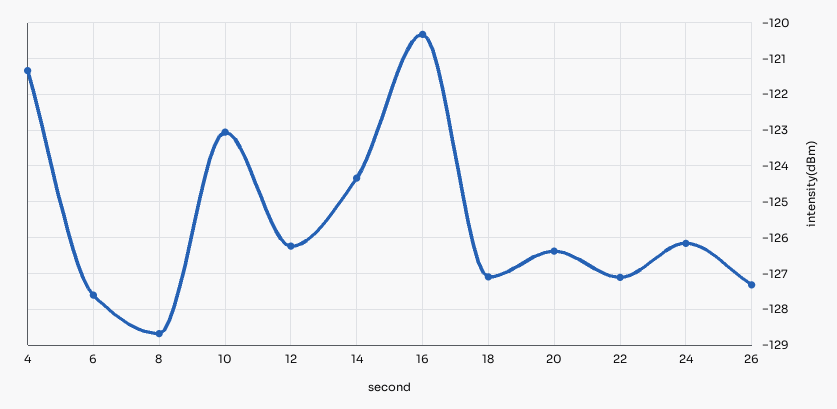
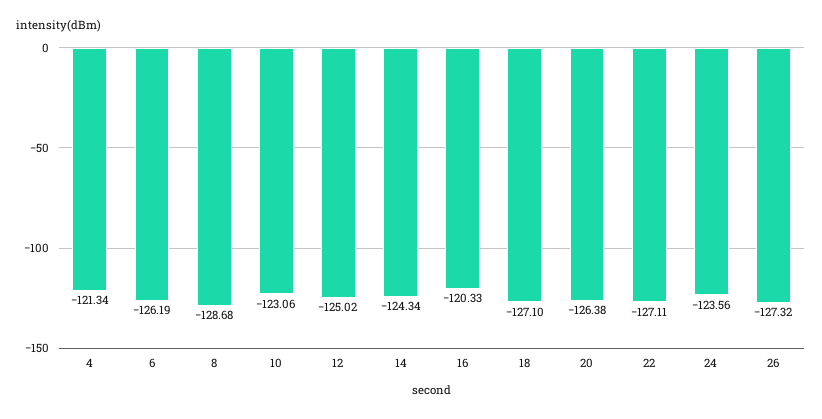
6: -127.6 -> -126.19
12: -126.2 -> -125.02
24: -126.2 -> -123.56

